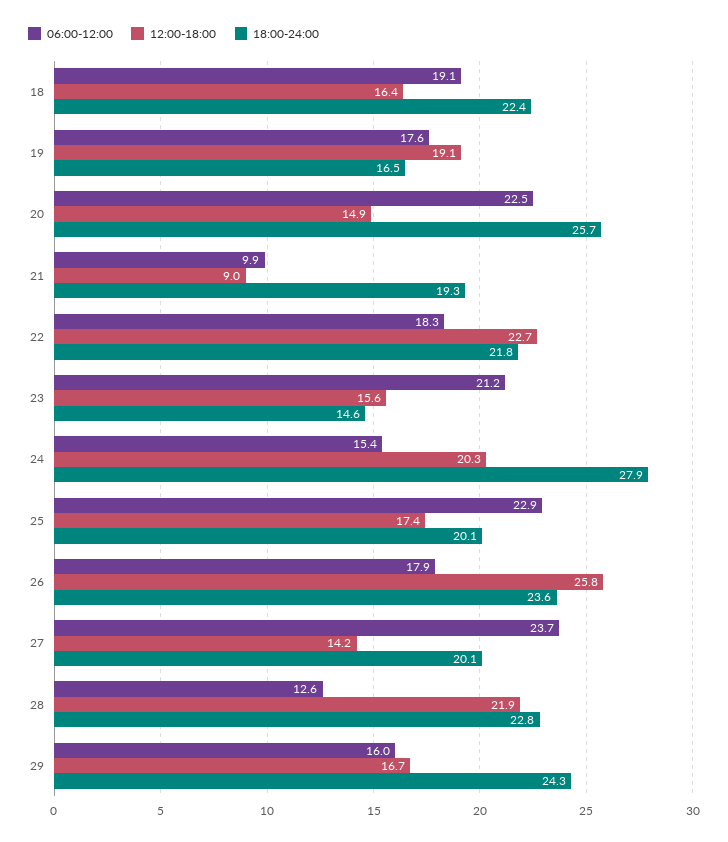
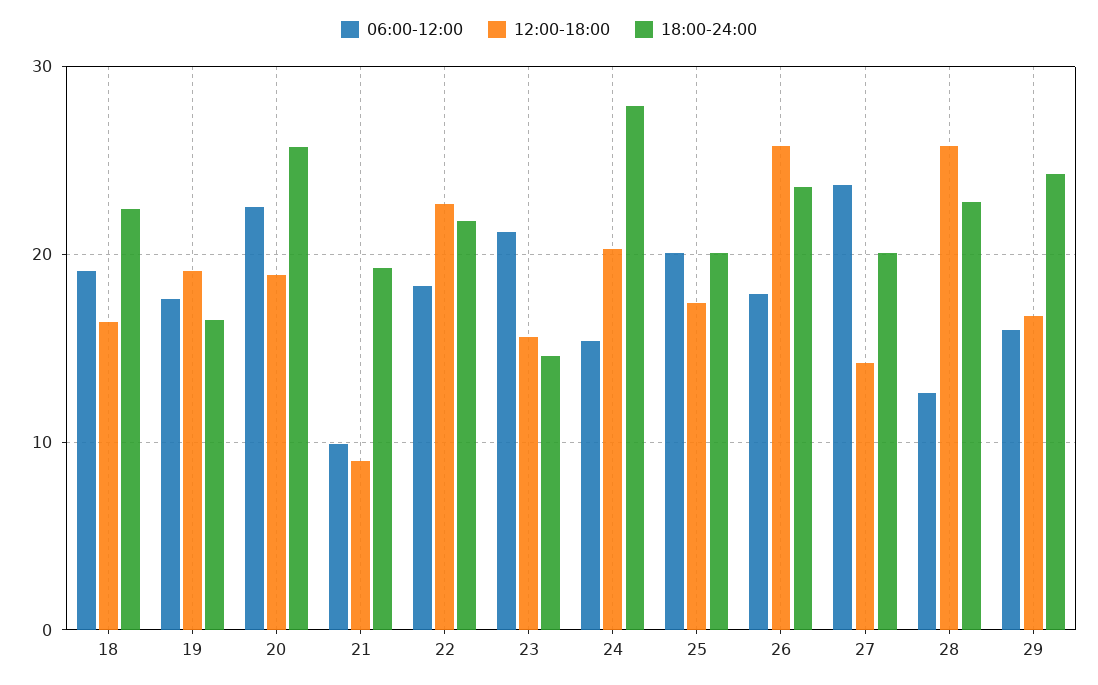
12:00-18:00, 20: 14.9 -> 19
06:00-12:00, 25: 22.9 -> 20
12:00-18:00, 28: 21.9 -> 26

